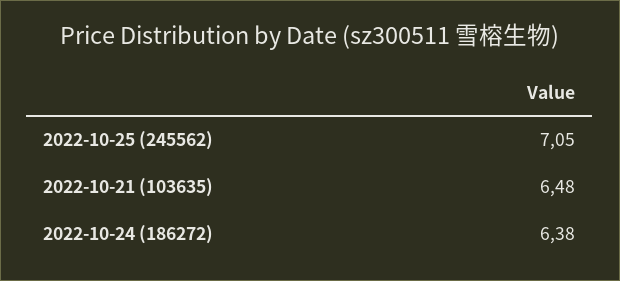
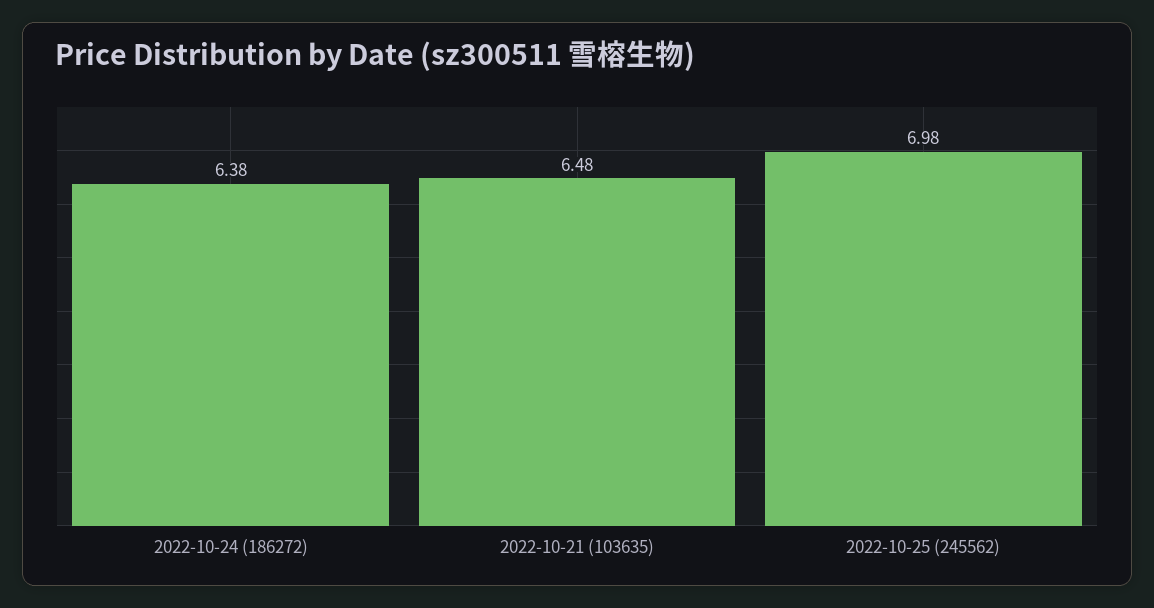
2022-10-25 (245562): 7.05 -> 6.98

